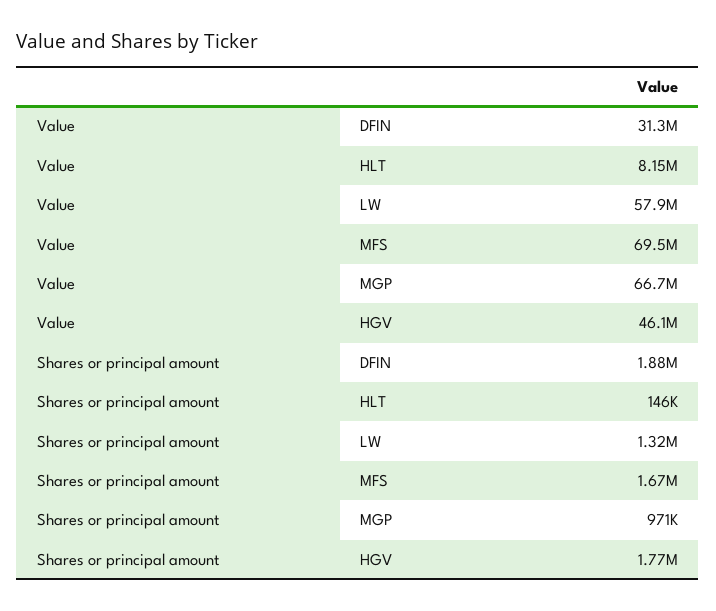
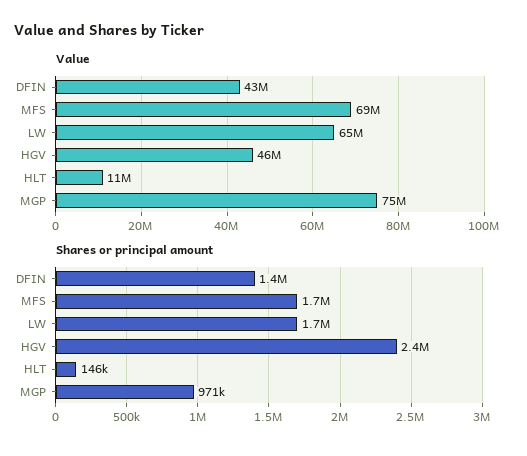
Value, DFIN: 31300000 -> 43000000
Value, HLT: 8150000 -> 11000000
Value, LW: 57900000 -> 65000000
Value, MGP: 66700000 -> 75000000
Shares or principal amount, DFIN: 1880000 -> 1400000
Shares or principal amount, LW: 1320000 -> 1700000
Shares or principal amount, HGV: 1770000 -> 2400000

